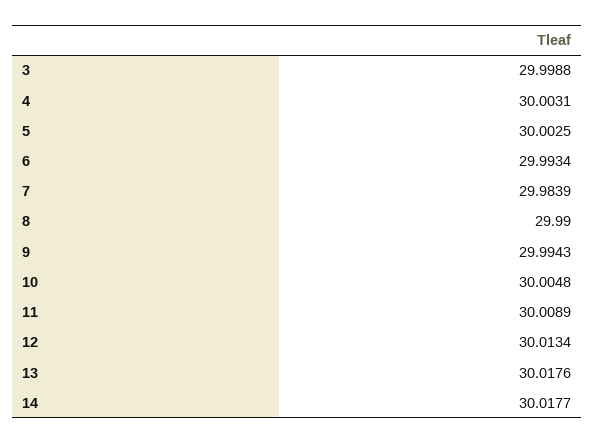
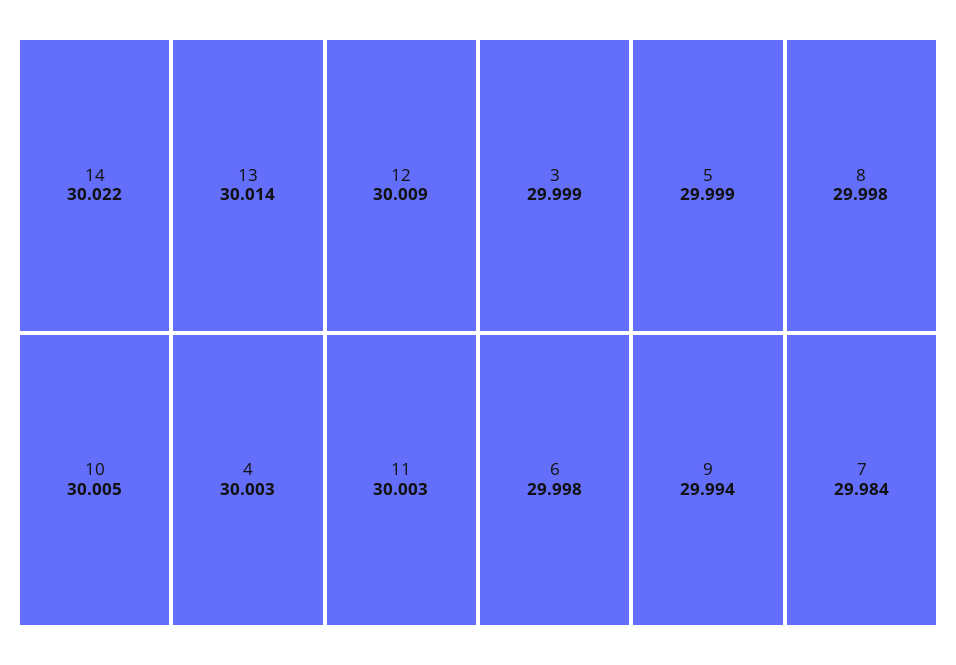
5: 30.0025 -> 29.999
6: 29.9934 -> 29.998
8: 29.99 -> 29.998
11: 30.0089 -> 30.003
12: 30.0134 -> 30.009
13: 30.0176 -> 30.014
14: 30.0177 -> 30.022

